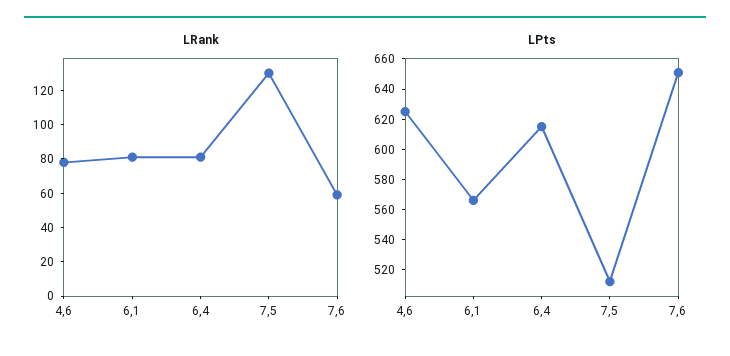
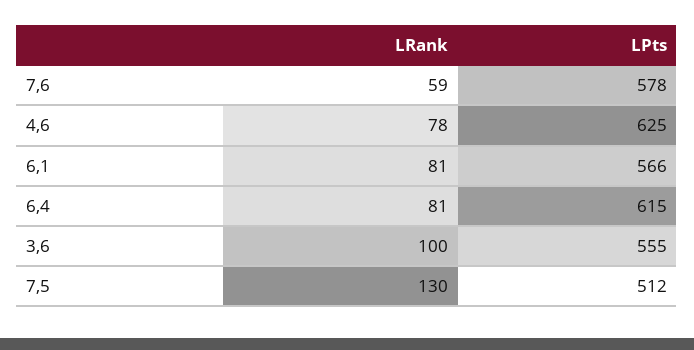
LPts, 7,6: 650 -> 578
LRank, 3,6: none -> 100
LPts, 3,6: none -> 555

